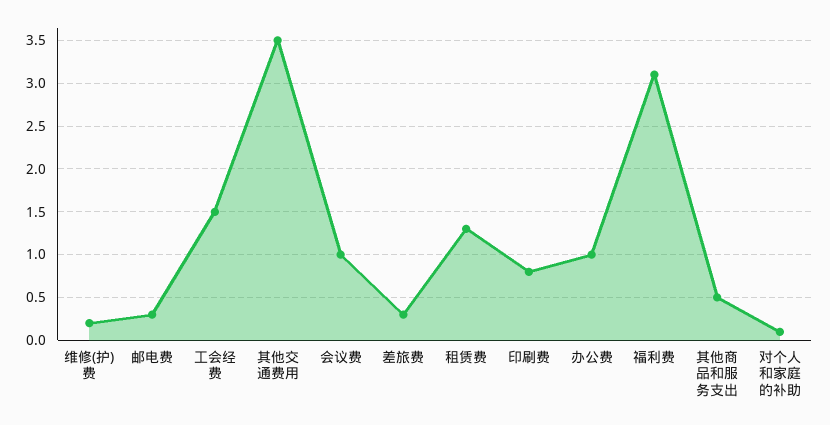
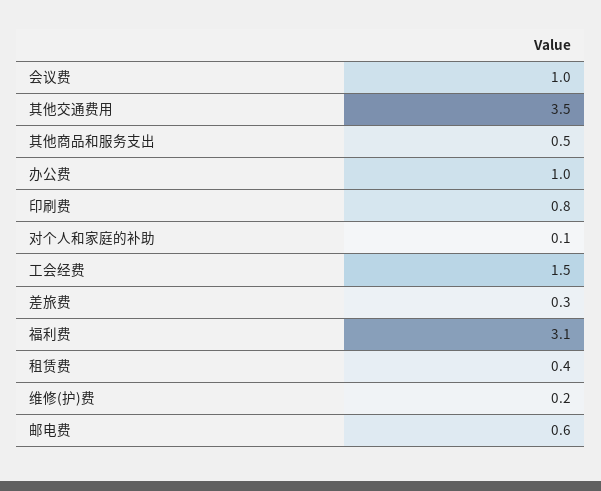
邮电费: 0.3 -> 0.6
租赁费: 1.3 -> 0.4

